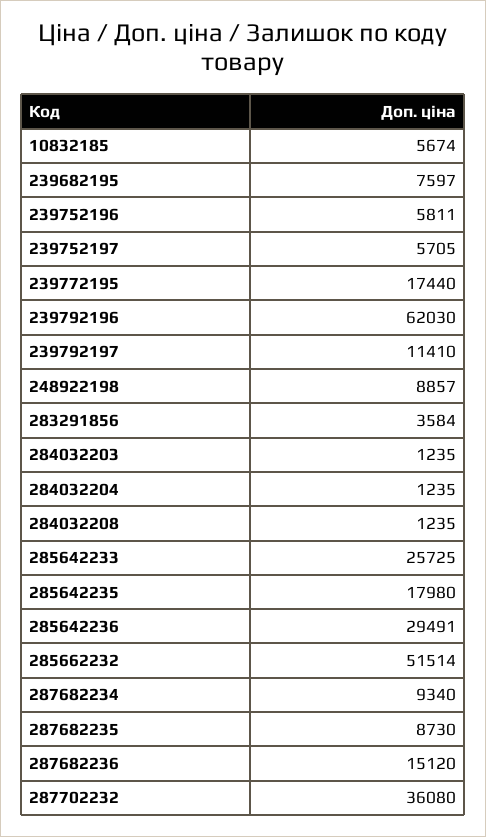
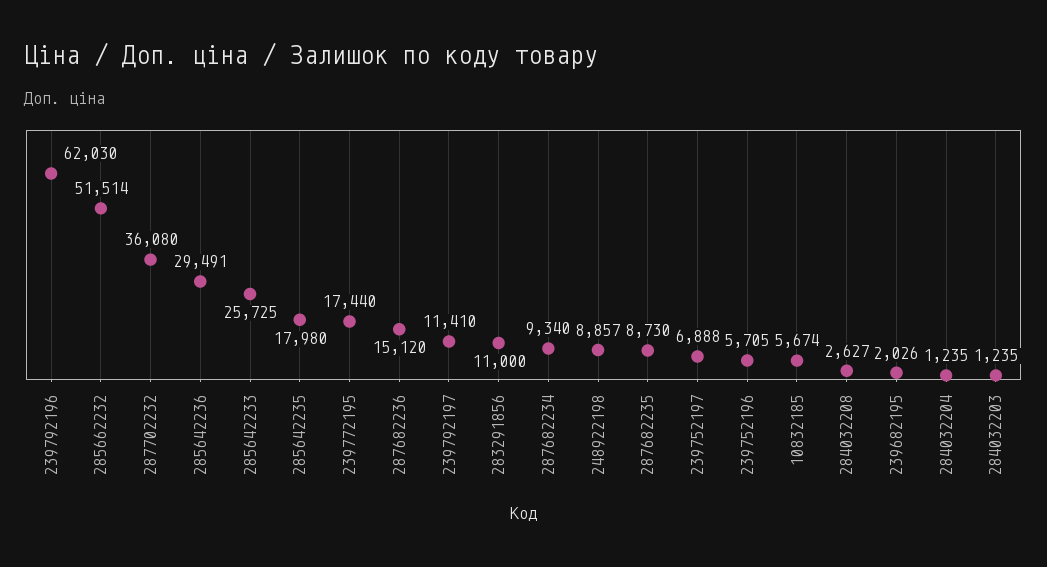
239682195: 7597 -> 2026
239752196: 5811 -> 5705
239752197: 5705 -> 6888
283291856: 3584 -> 11000
284032208: 1235 -> 2627

